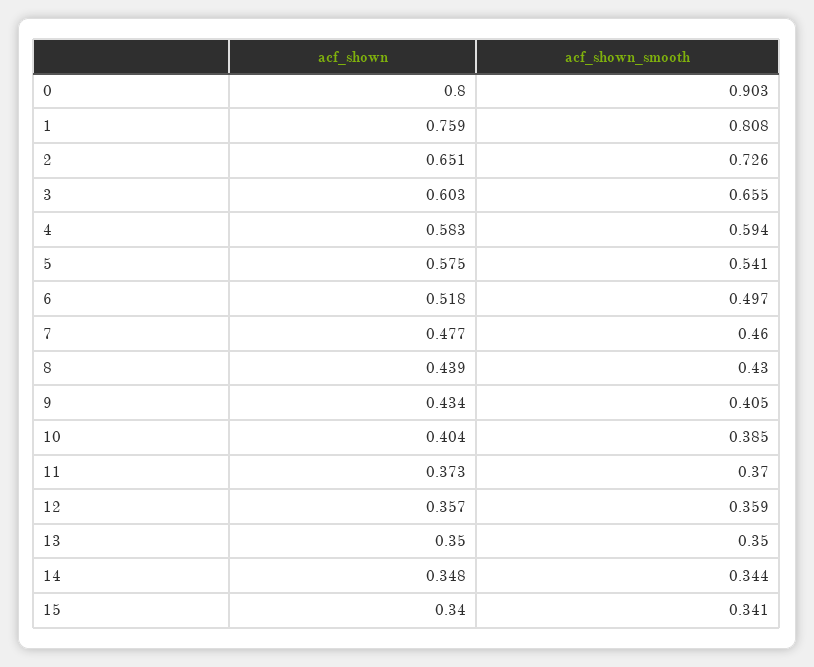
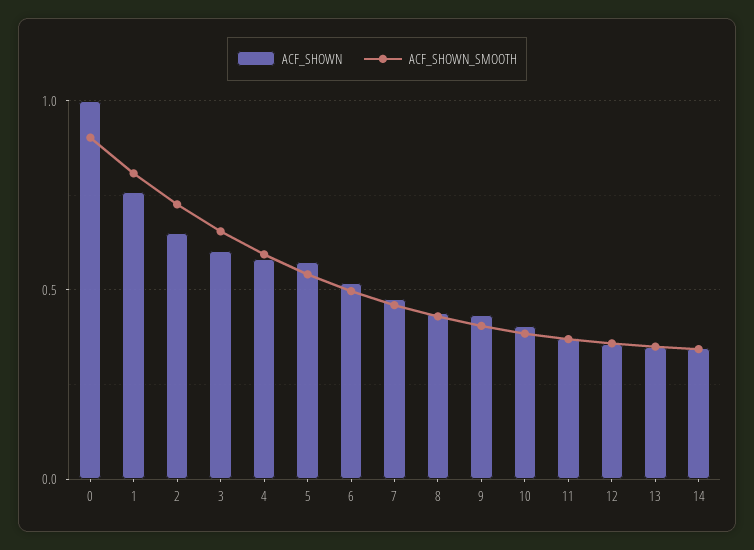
acf_shown, 0: 0.8 -> 1
acf_shown, 15: 0.34 -> none
acf_shown_smooth, 15: 0.341 -> none

